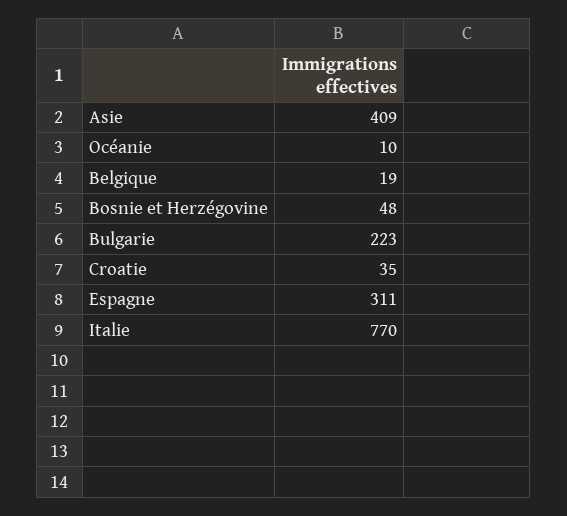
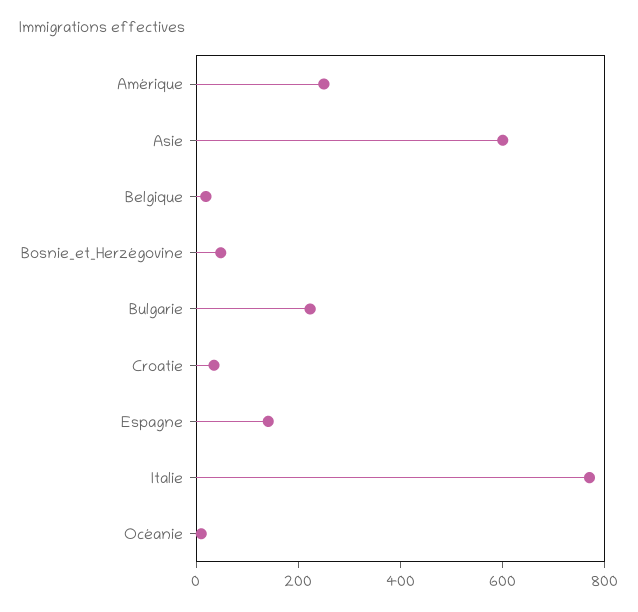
Asie: 409 -> 600
Espagne: 311 -> 150
Amérique: none -> 250

